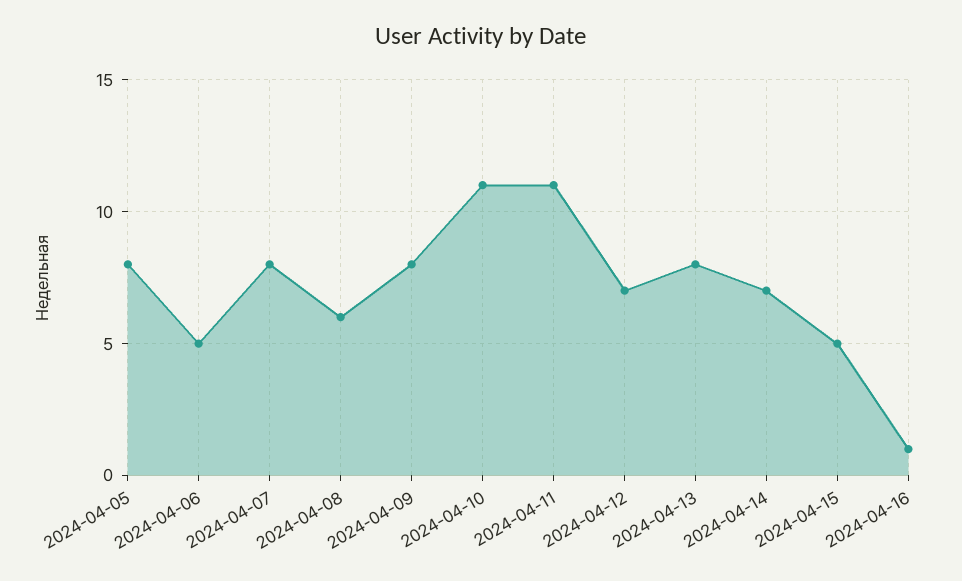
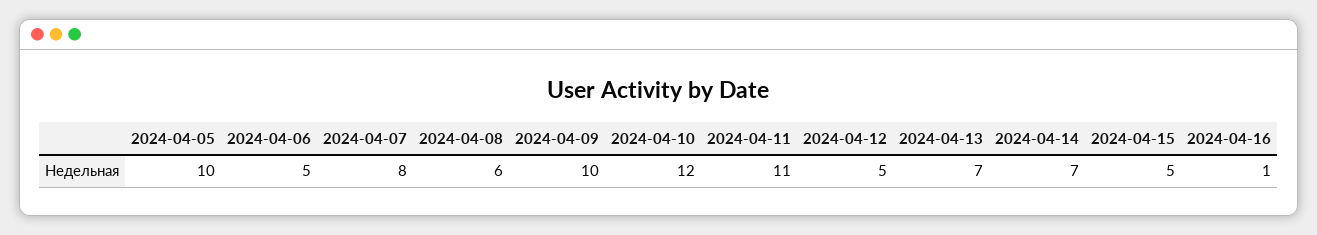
2024-04-05: 8 -> 10
2024-04-09: 8 -> 10
2024-04-10: 11 -> 12
2024-04-12: 7 -> 5
2024-04-13: 8 -> 7

